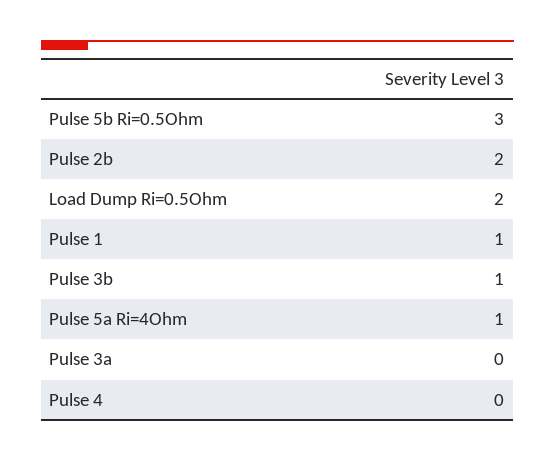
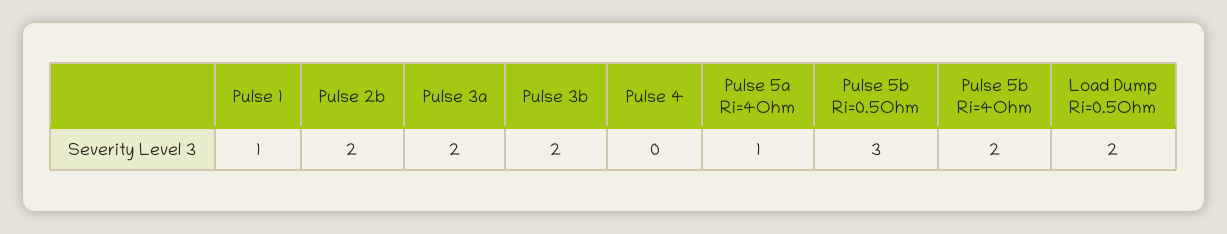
Pulse 3b: 1 -> 2
Pulse 3a: 0 -> 2
Pulse 5b Ri=4Ohm: none -> 2

